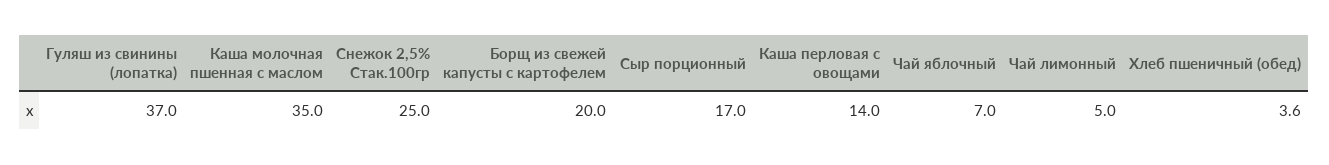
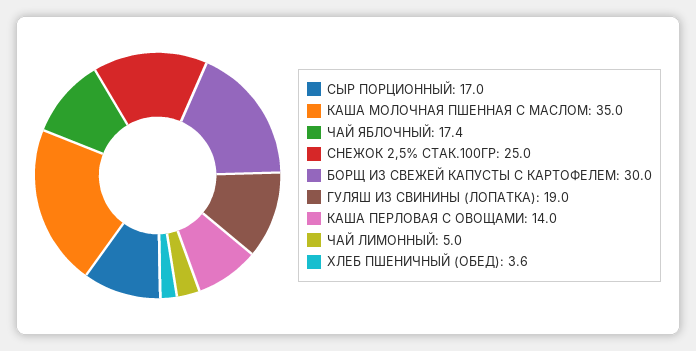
Гуляш из свинины (лопатка): 37 -> 19
Борщ из свежей капусты с картофелем: 20 -> 30
Чай яблочный: 7 -> 17.4

